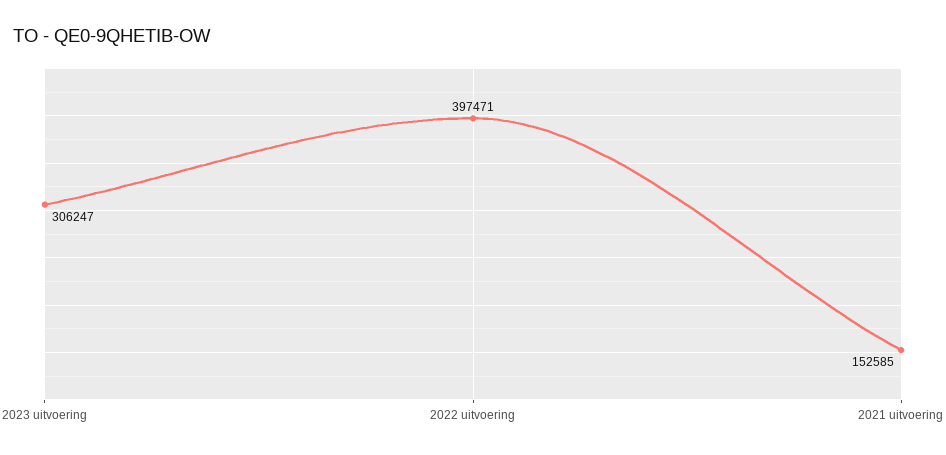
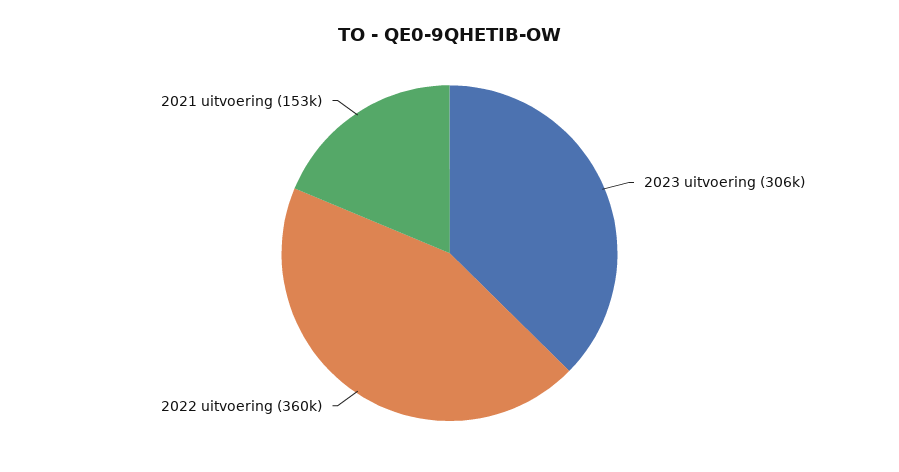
2022 uitvoering: 397471 -> 360000

